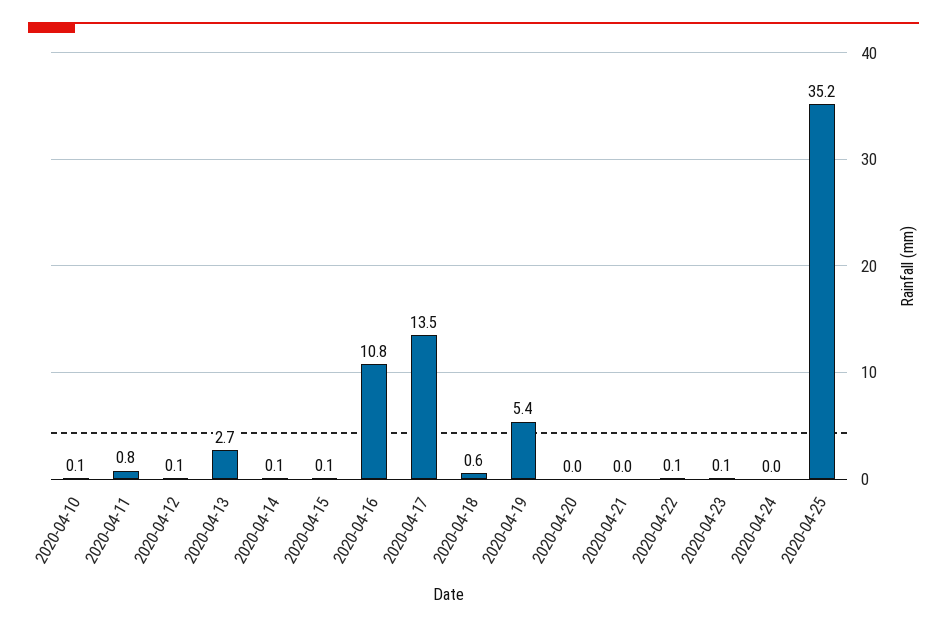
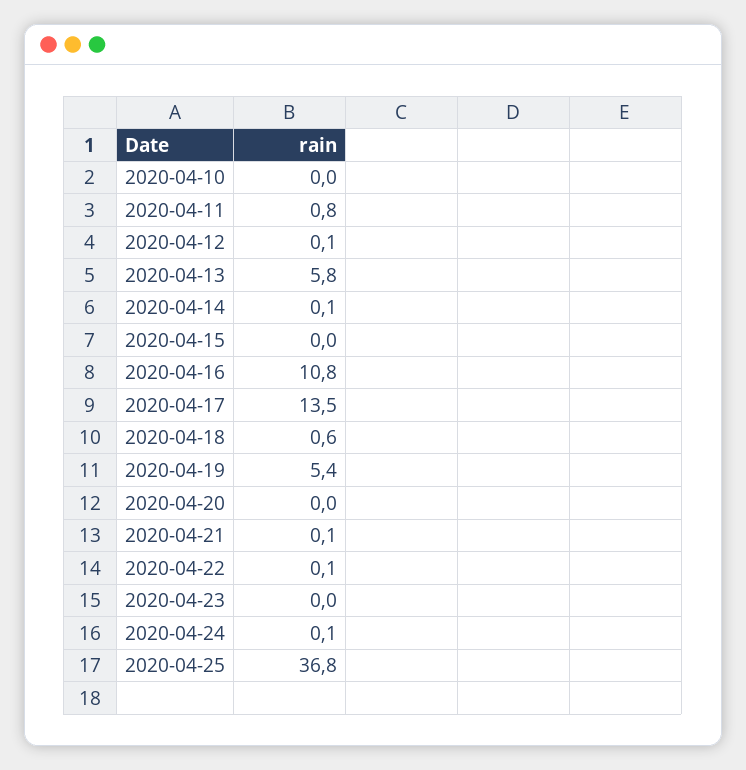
2020-04-10: 0.1 -> 0
2020-04-13: 2.7 -> 5.8
2020-04-15: 0.1 -> 0
2020-04-21: 0 -> 0.1
2020-04-23: 0.1 -> 0
2020-04-24: 0 -> 0.1
2020-04-25: 35.2 -> 36.8

